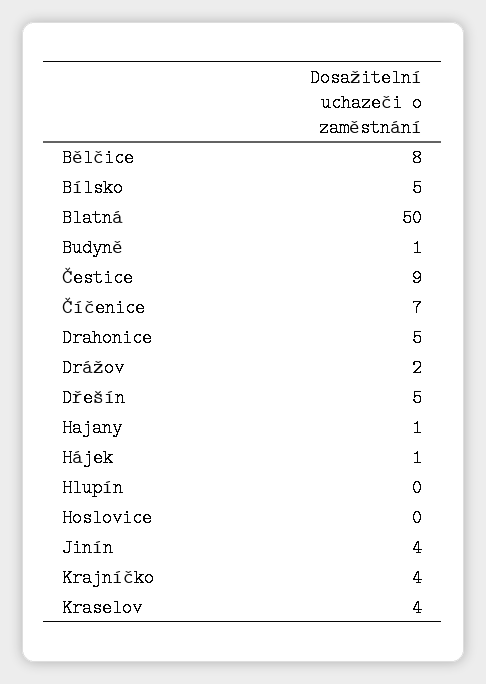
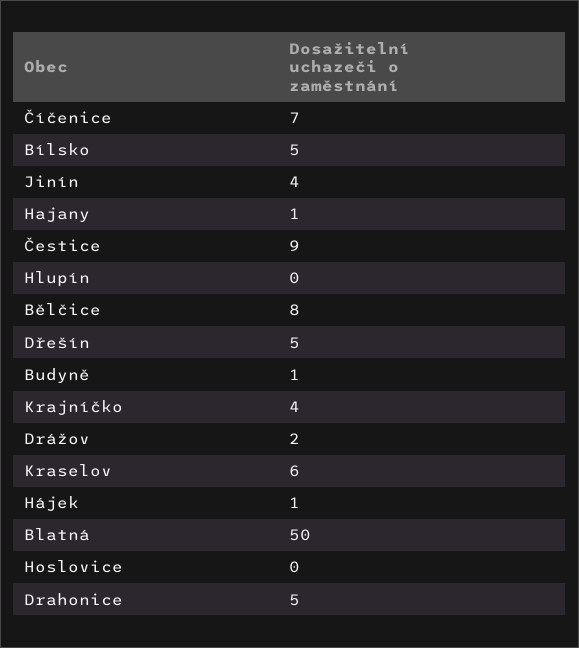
Kraselov: 4 -> 6

